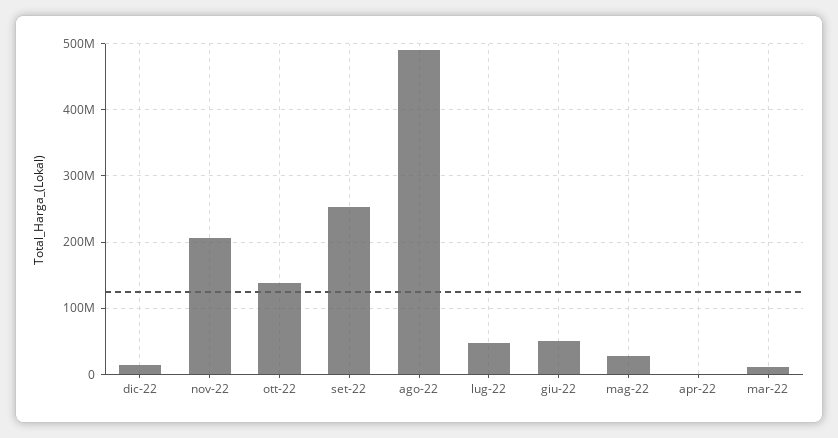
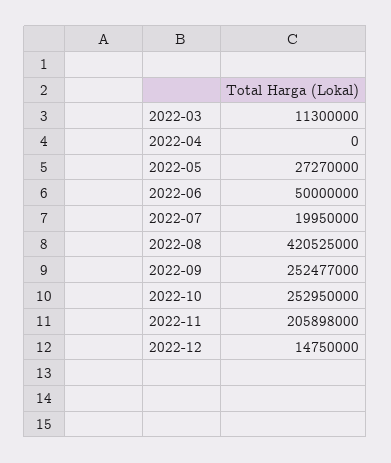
ott-22: 140000000 -> 252950000
ago-22: 490000000 -> 420525000
lug-22: 50000000 -> 19950000

